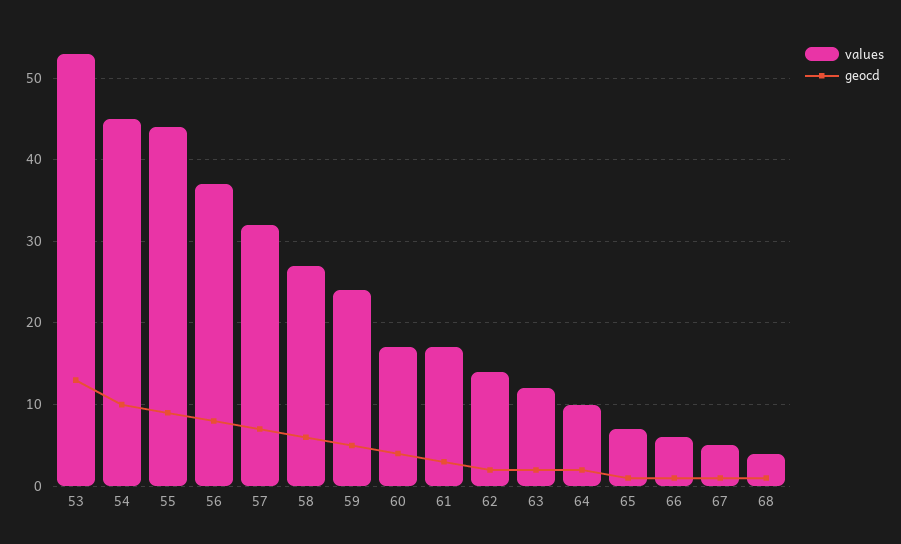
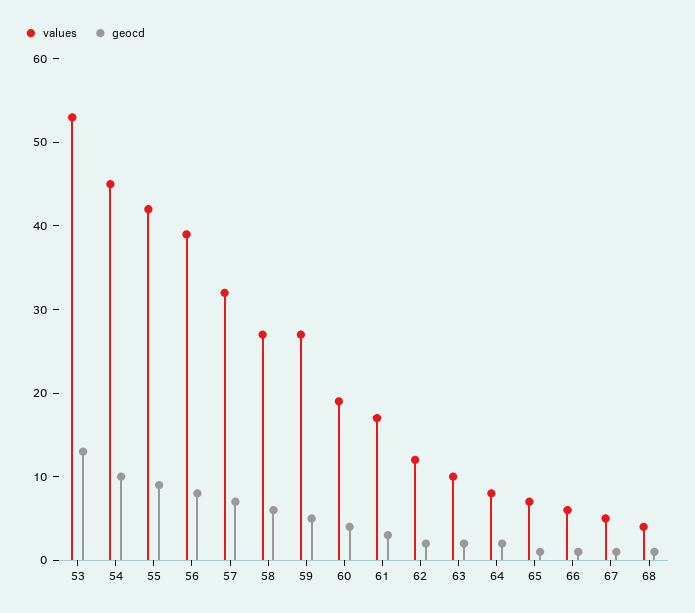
values, 55: 44 -> 42
values, 56: 37 -> 39
values, 59: 24 -> 27
values, 60: 17 -> 19
values, 62: 14 -> 12
values, 63: 12 -> 10
values, 64: 10 -> 8

